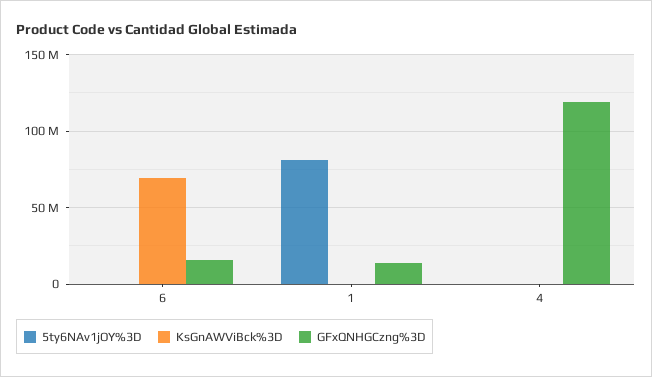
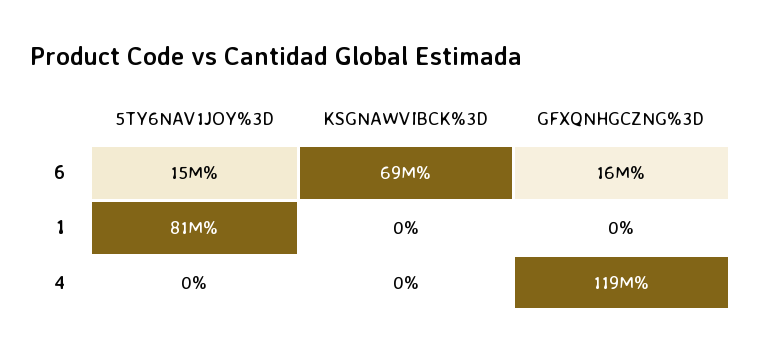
5ty6NAv1jOY%3D, 6: 0 -> 15000000
GFxQNHGCzng%3D, 1: 15000000 -> 0

